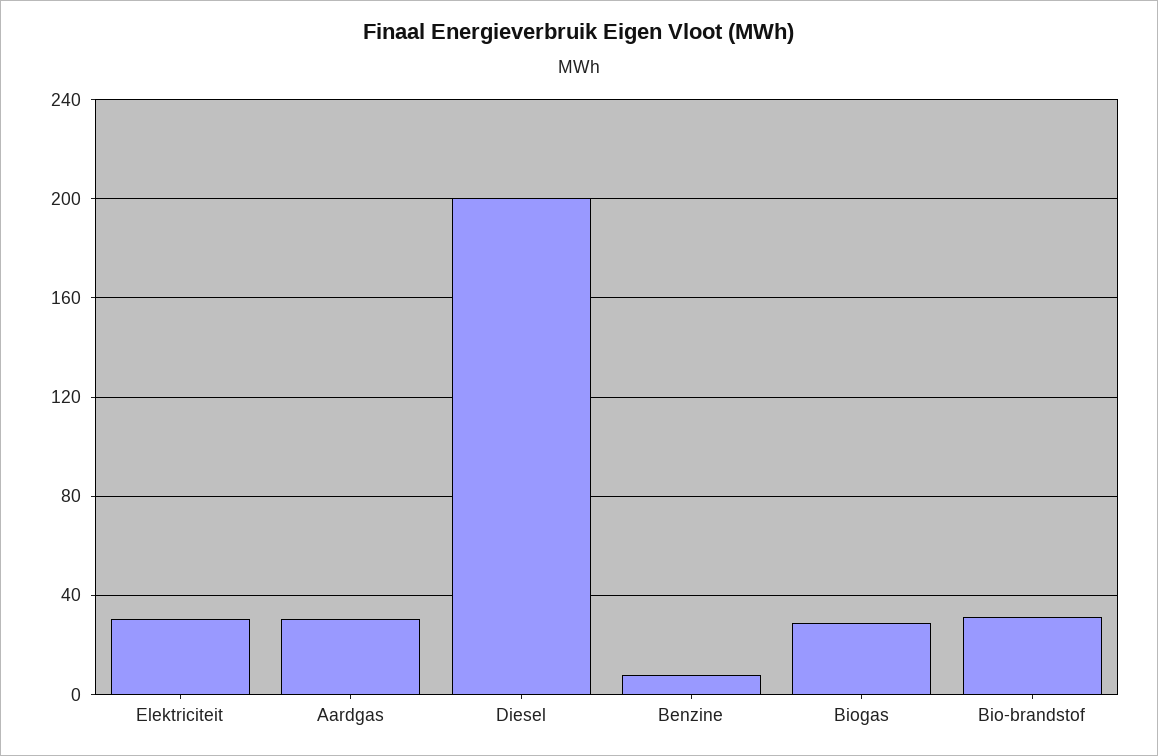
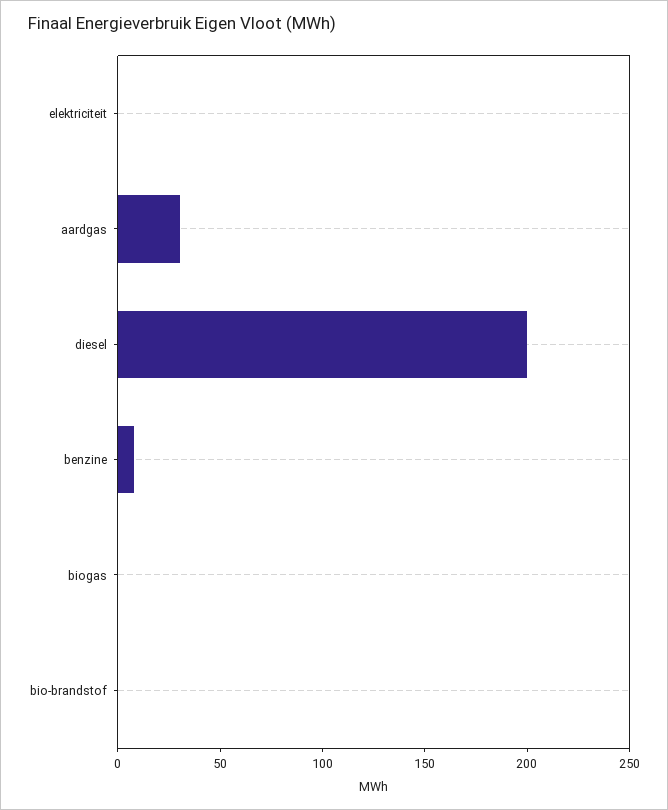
Elektriciteit: 30 -> 0
Biogas: 30 -> 0
Bio-brandstof: 30 -> 0

